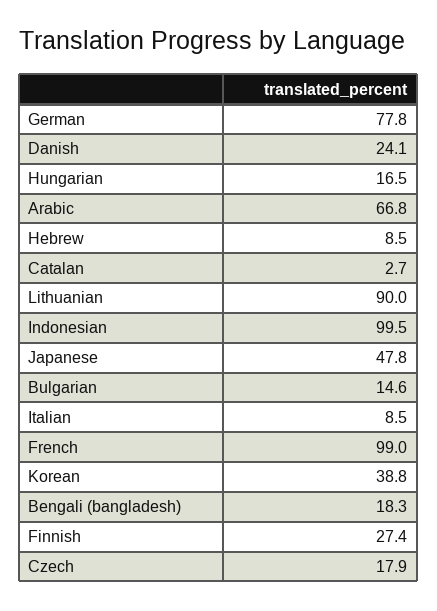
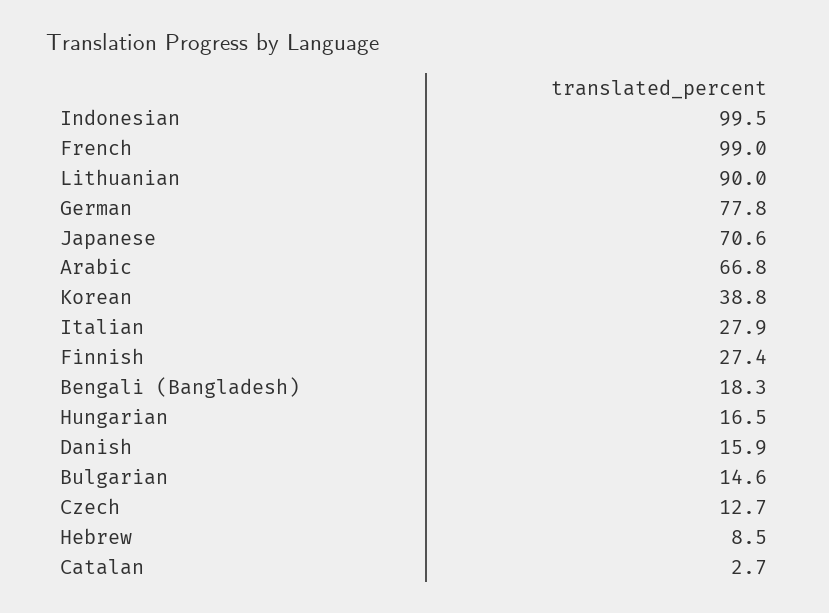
Danish: 24.1 -> 15.9
Japanese: 47.8 -> 70.6
Italian: 8.5 -> 27.9
Czech: 17.9 -> 12.7

